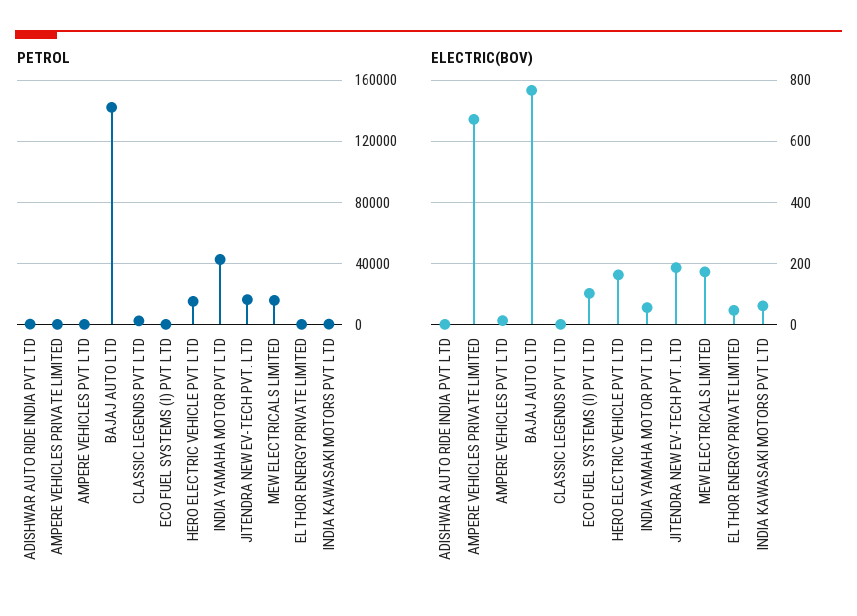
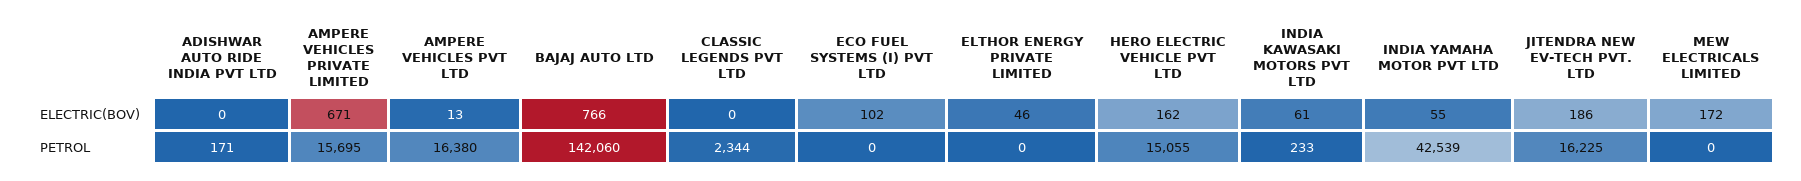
PETROL, AMPERE VEHICLES PRIVATE LIMITED: 0 -> 15695
PETROL, AMPERE VEHICLES PVT LTD: 0 -> 16380
PETROL, MEW ELECTRICALS LIMITED: 15000 -> 0

